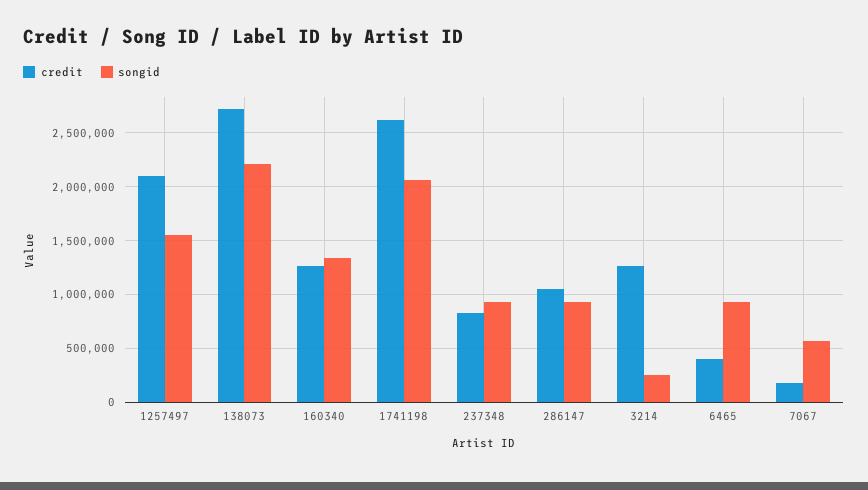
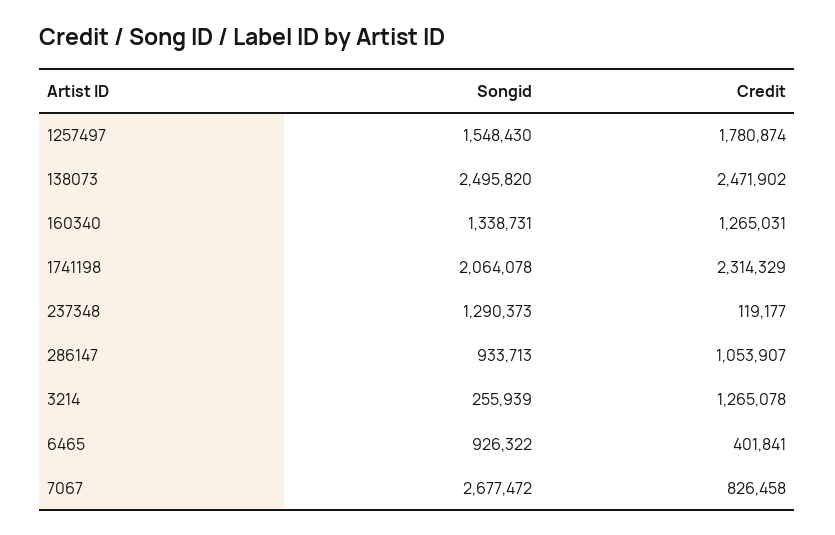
credit, 1257497: 2100000 -> 1780874
credit, 138073: 2700000 -> 2471902
songid, 138073: 2200000 -> 2495820
credit, 1741198: 2600000 -> 2314329
credit, 237348: 800000 -> 119177
songid, 237348: 900000 -> 1290373
credit, 7067: 200000 -> 826458
songid, 7067: 600000 -> 2677472

